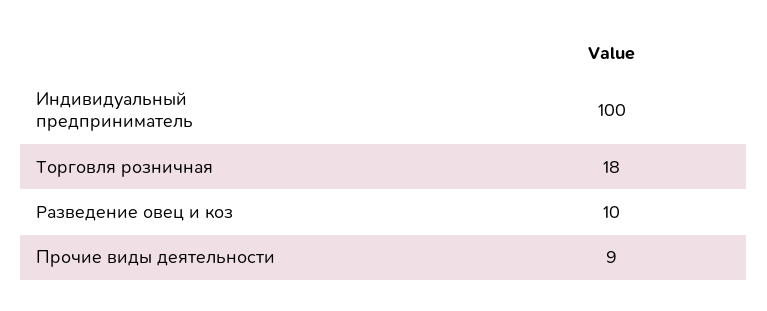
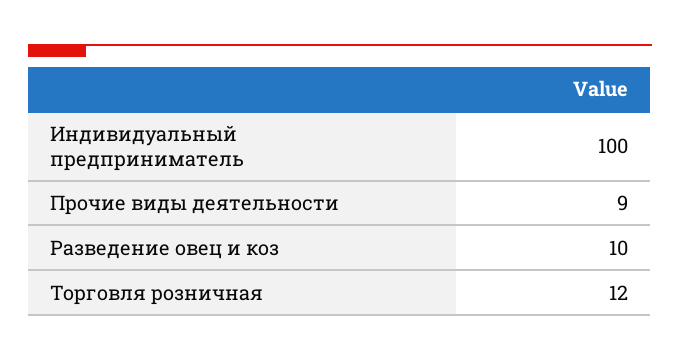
Торговля розничная: 18 -> 12

